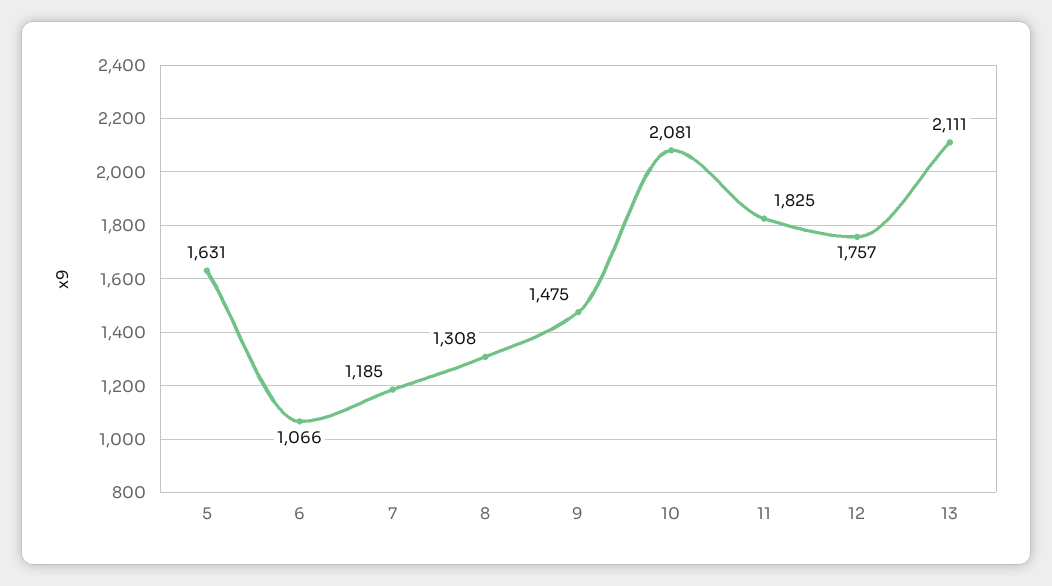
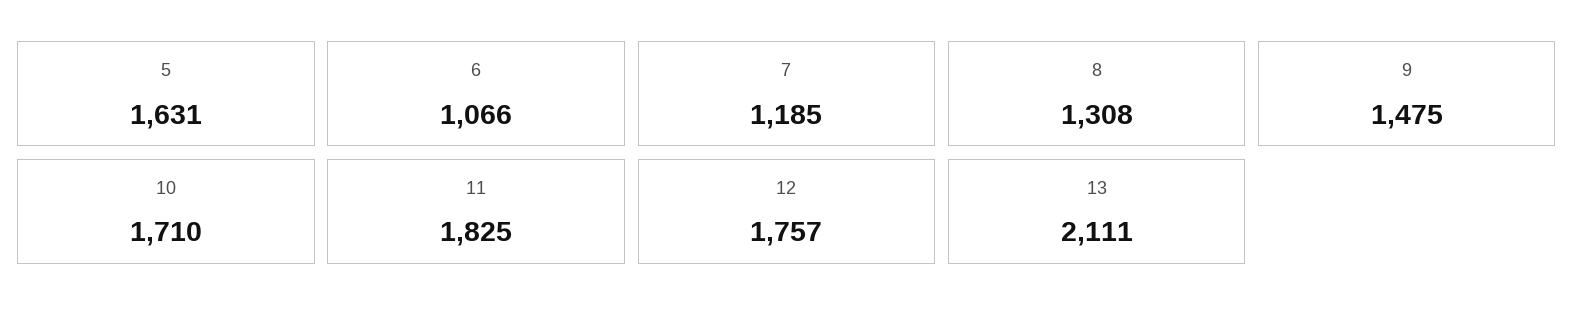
10: 2081 -> 1710

